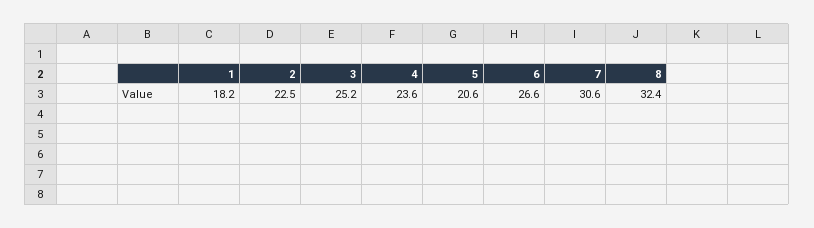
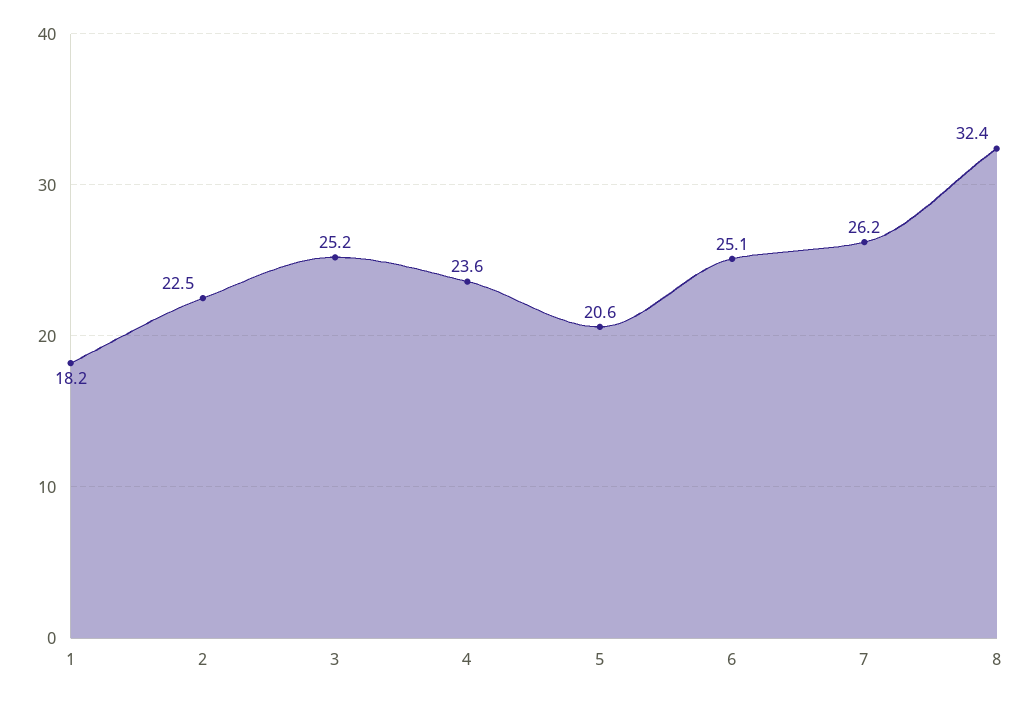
6: 26.6 -> 25.1
7: 30.6 -> 26.2

